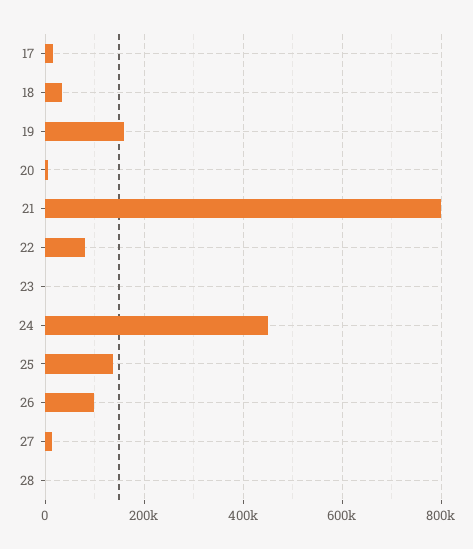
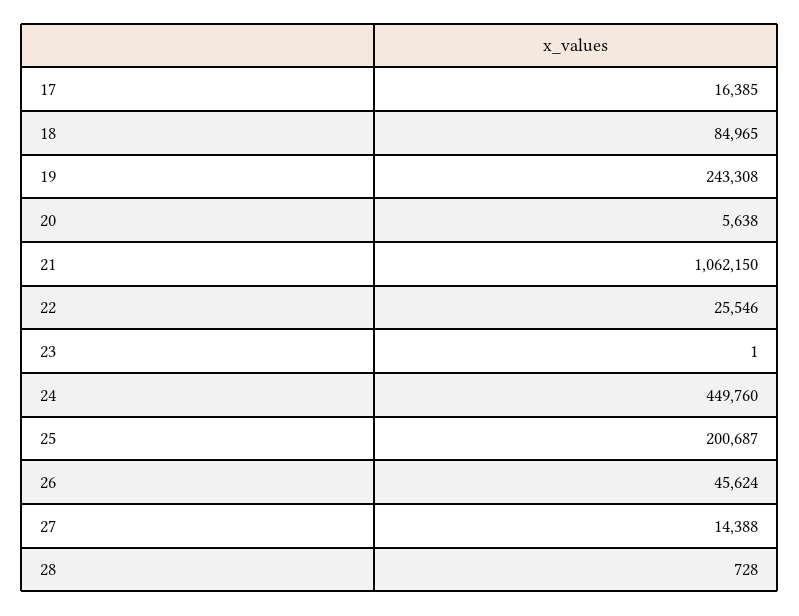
18: 40000 -> 84965
19: 160000 -> 243308
21: 800000 -> 1062150
22: 80000 -> 25546
25: 140000 -> 200687
26: 100000 -> 45624

